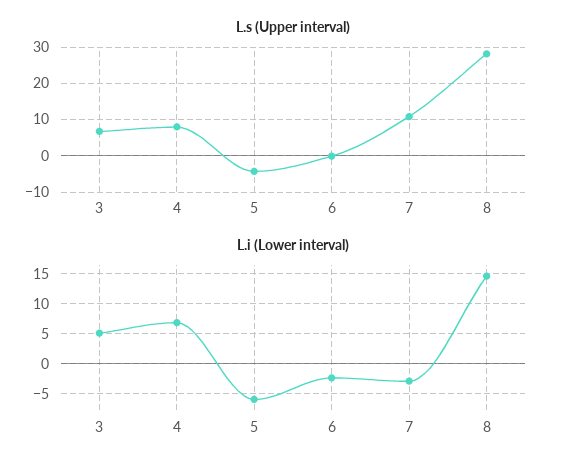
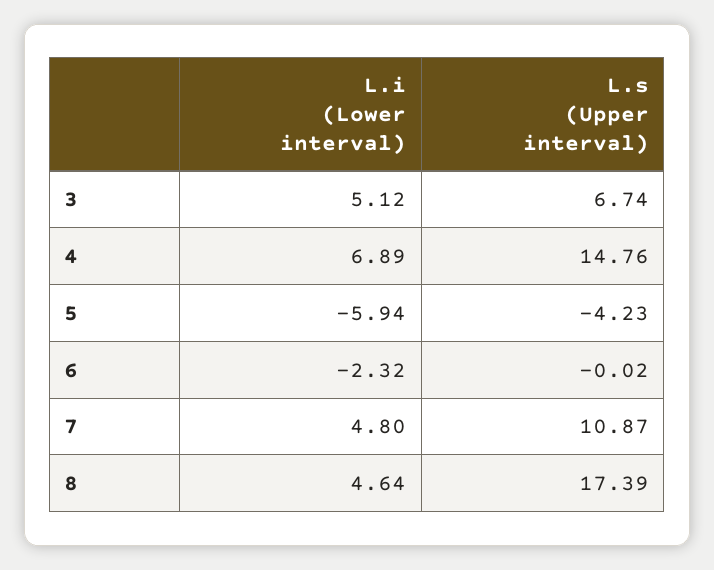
L.s (Upper interval), 4: 8 -> 14.76
L.s (Upper interval), 8: 28 -> 17.39
L.i (Lower interval), 7: -2.5 -> 4.8
L.i (Lower interval), 8: 15 -> 4.64

